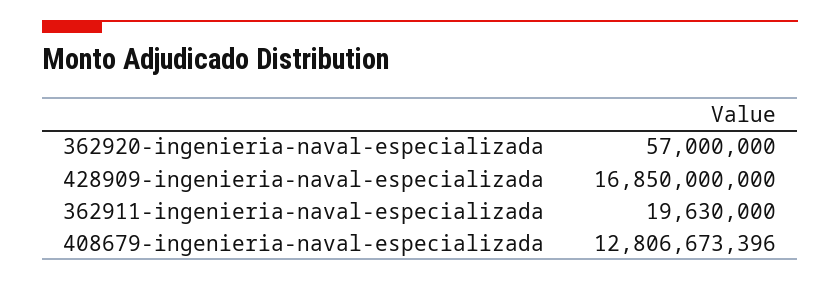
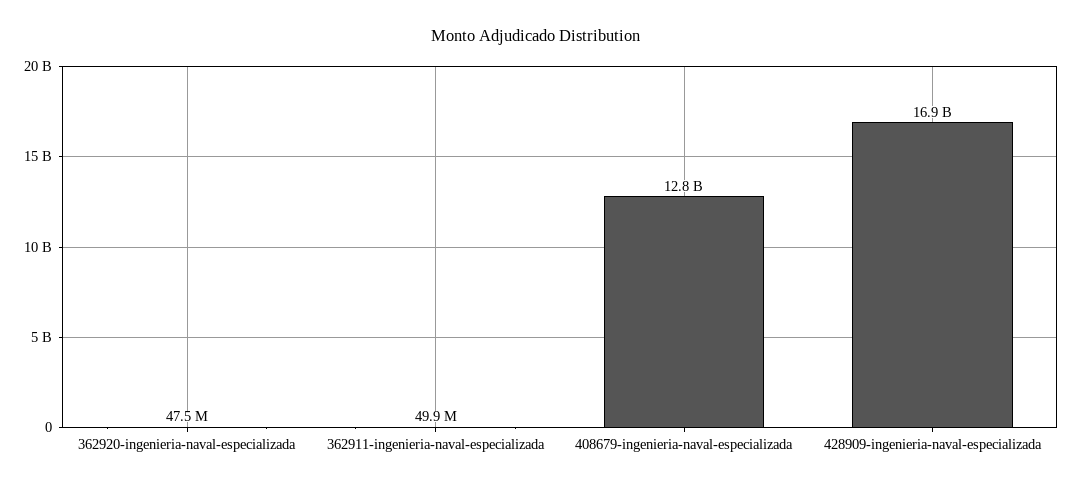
362920-ingenieria-naval-especializada: 57000000 -> 47500000
362911-ingenieria-naval-especializada: 19630000 -> 49900000

